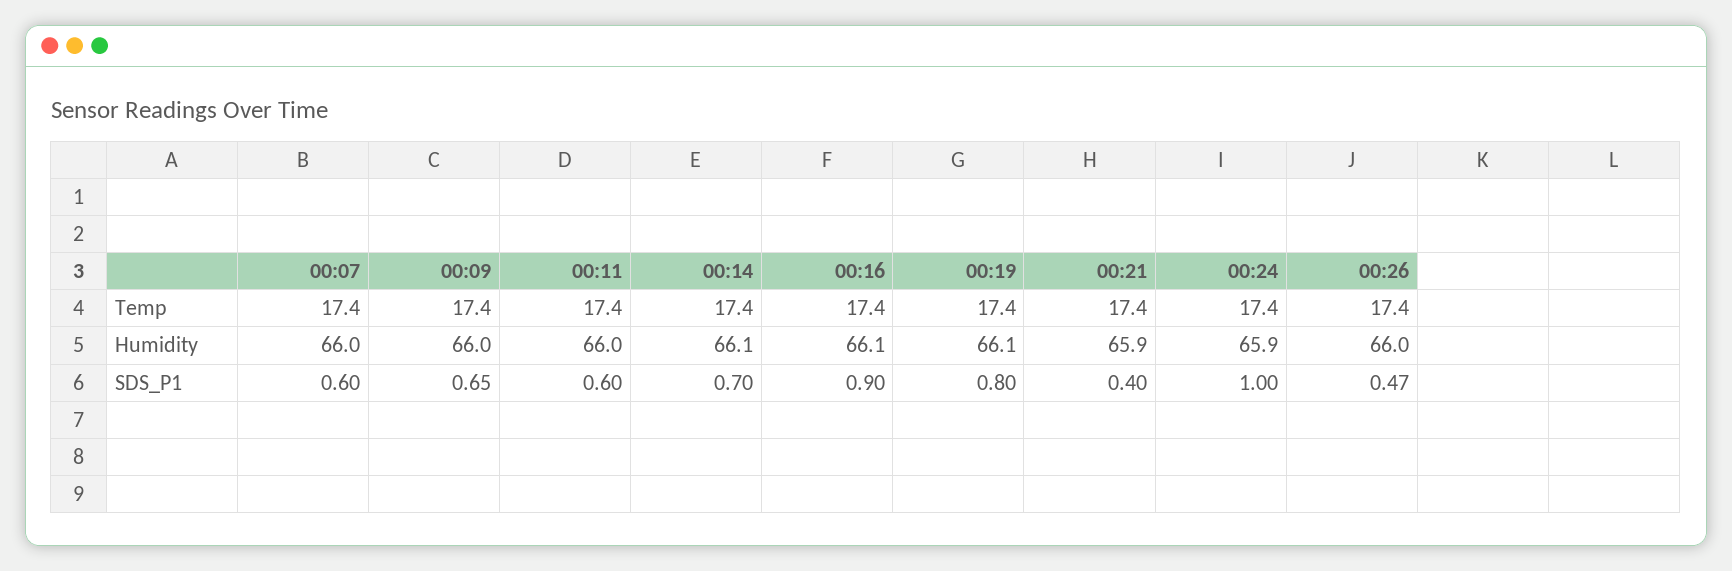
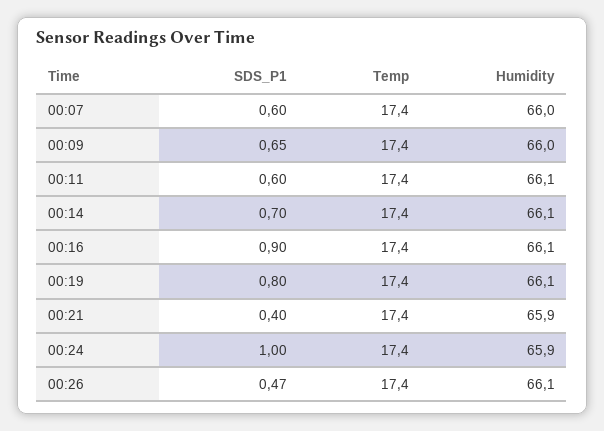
00:11, Humidity: 66 -> 66.1
00:26, Humidity: 66 -> 66.1

